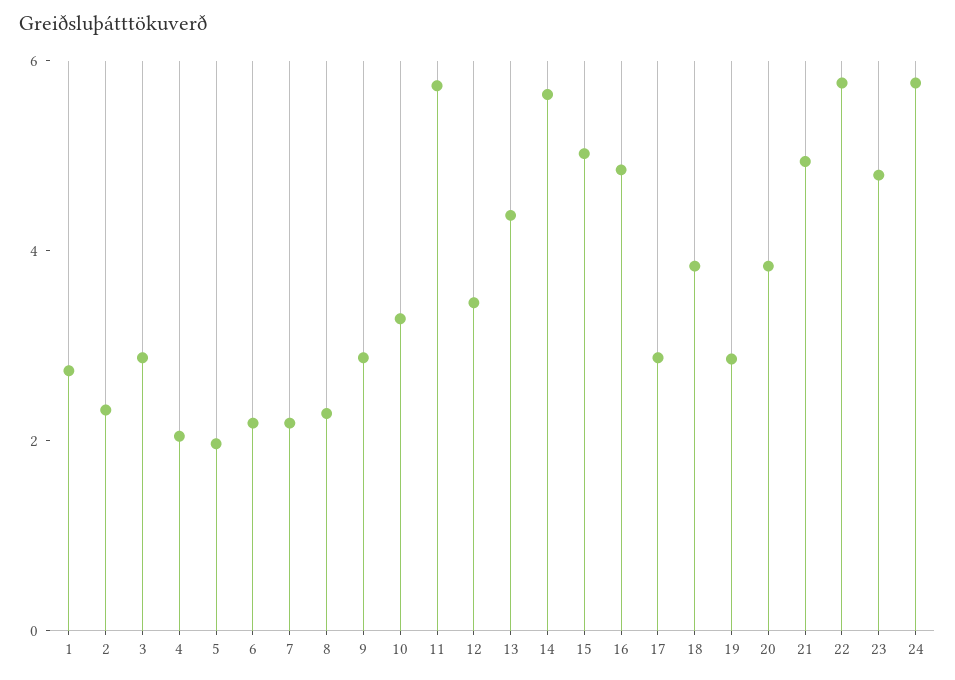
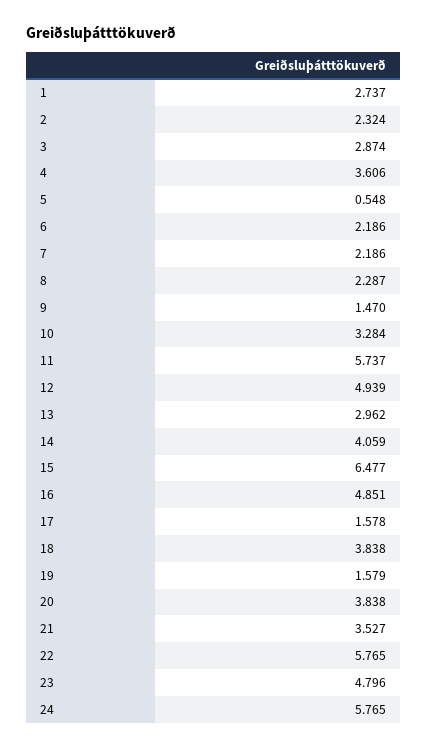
4: 2 -> 3.606
5: 2 -> 0.548
9: 3 -> 1.47
12: 3.5 -> 4.939
13: 4.5 -> 2.962
14: 5.5 -> 4.059
15: 5 -> 6.477
17: 3 -> 1.578
19: 3 -> 1.579
21: 5 -> 3.527

